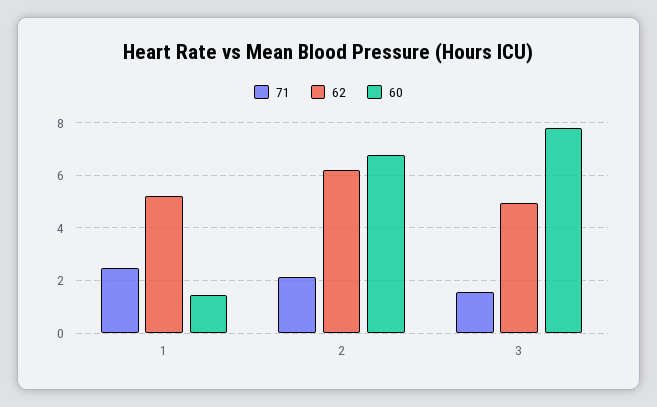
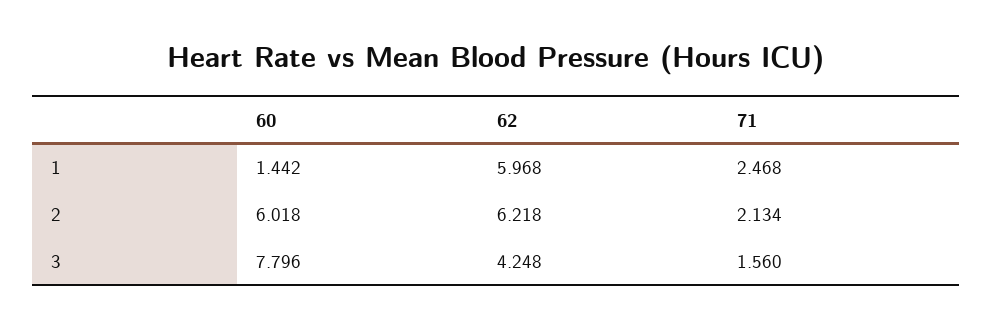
62, 1: 5.25 -> 5.968
60, 2: 6.75 -> 6.018
62, 3: 5 -> 4.248

